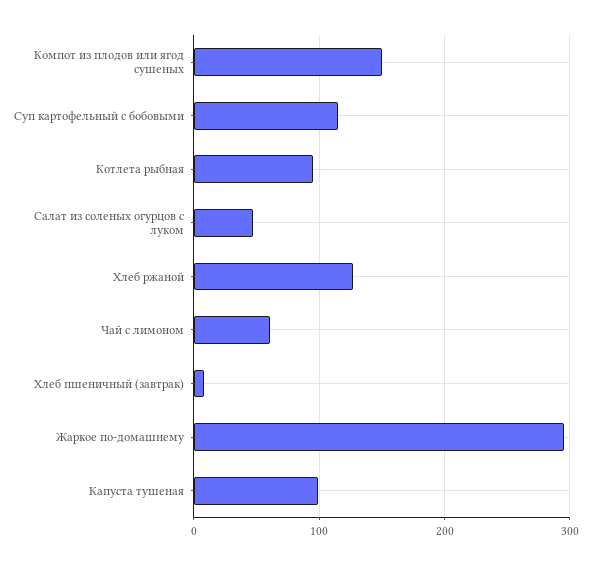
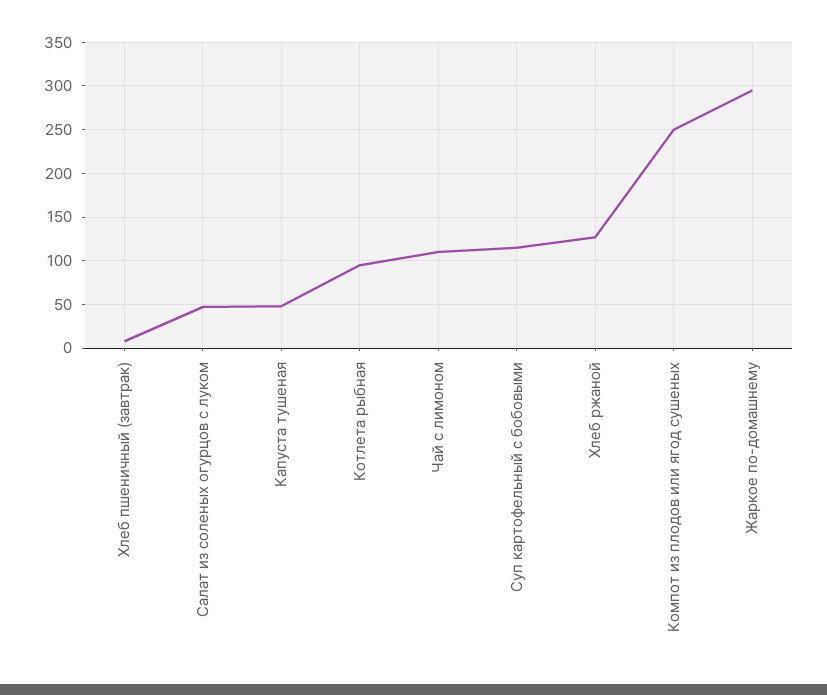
Компот из плодов или ягод сушеных: 150 -> 250
Чай с лимоном: 60 -> 110
Капуста тушеная: 100 -> 50

